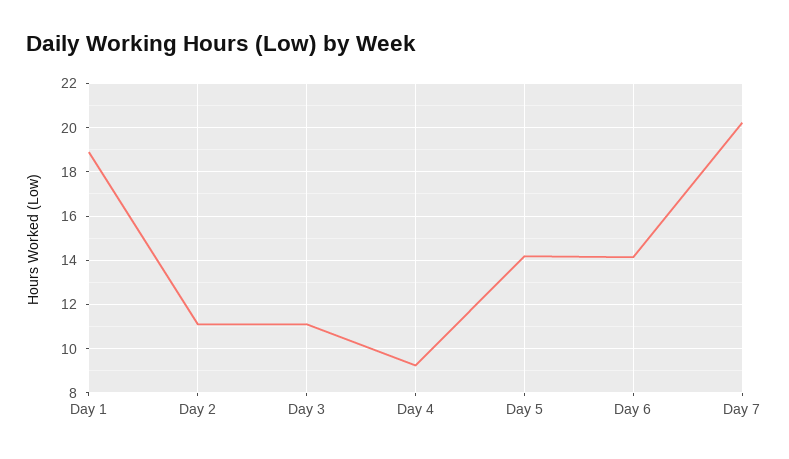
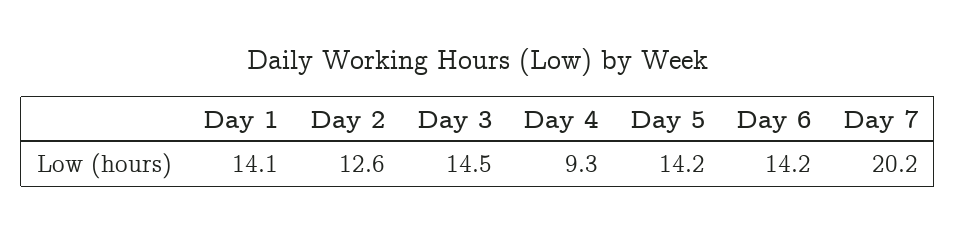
Day 1: 19 -> 14.1
Day 2: 11 -> 12.6
Day 3: 11 -> 14.5

